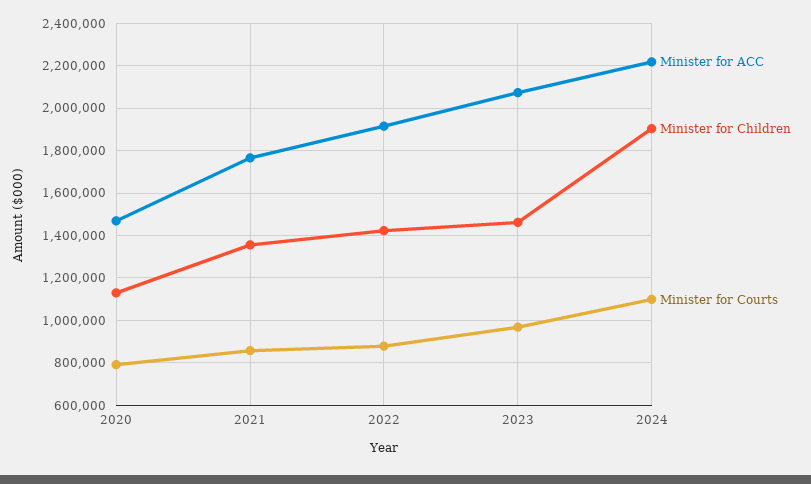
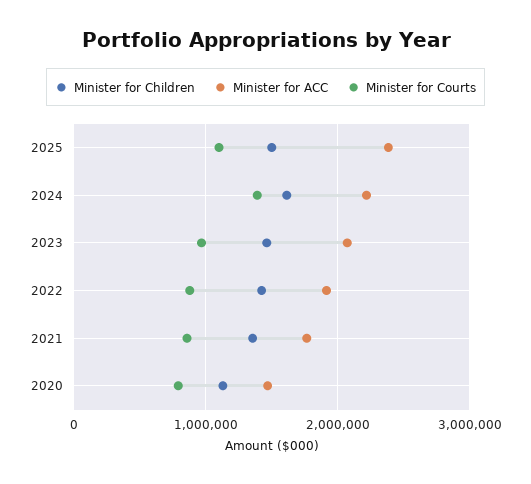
Minister for Children, 2024: 1900000 -> 1600000
Minister for Courts, 2024: 1100000 -> 1400000
Minister for Children, 2025: none -> 1500000
Minister for ACC, 2025: none -> 2400000
Minister for Courts, 2025: none -> 1100000

